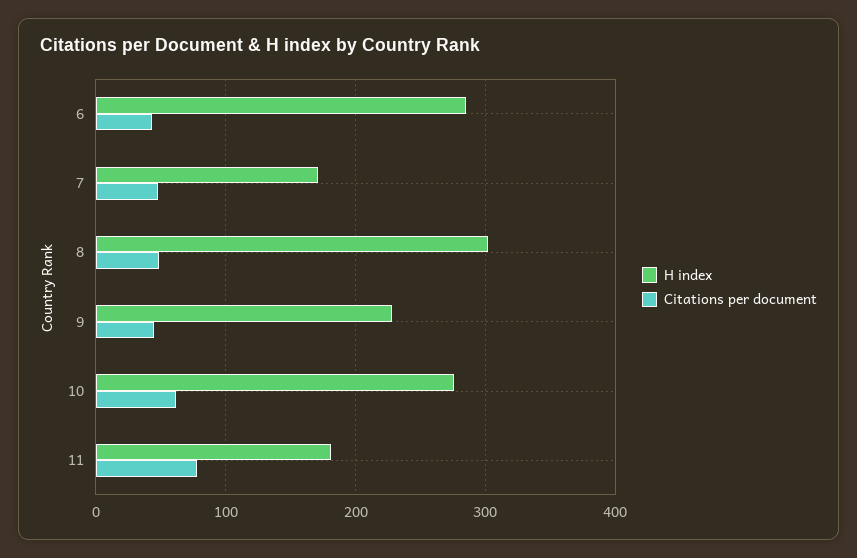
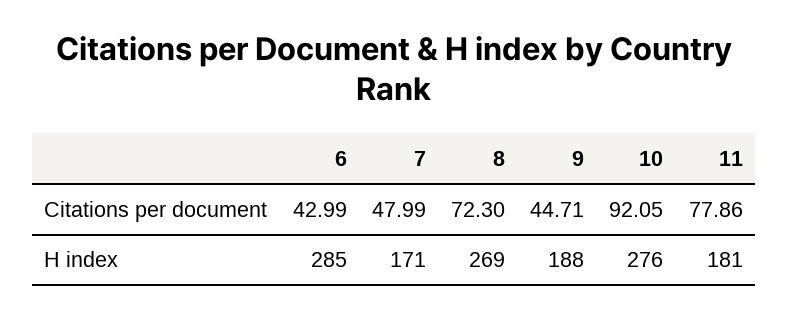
H index, 8: 300 -> 269
Citations per document, 8: 50 -> 72.3
H index, 9: 230 -> 188
Citations per document, 10: 60 -> 92.05

